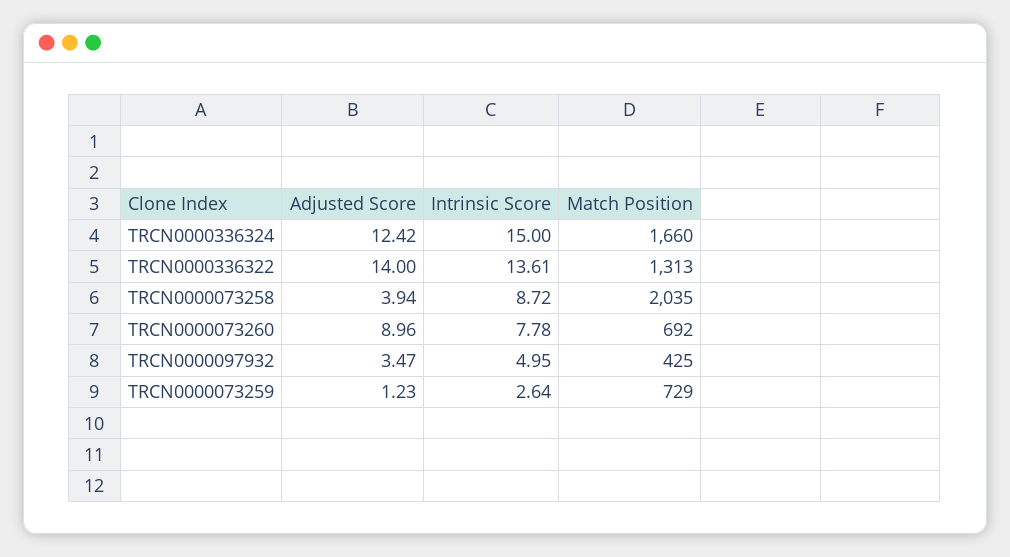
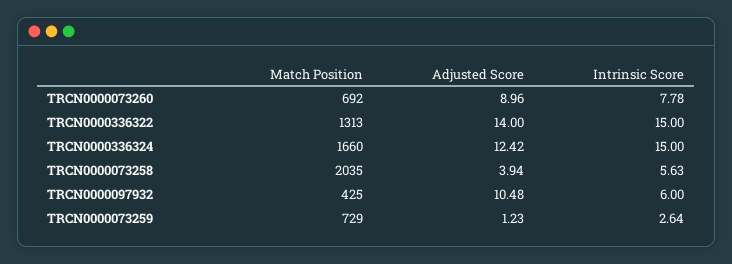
Intrinsic Score, TRCN0000336322: 13.61 -> 15
Intrinsic Score, TRCN0000073258: 8.72 -> 5.63
Adjusted Score, TRCN0000097932: 3.47 -> 10.48
Intrinsic Score, TRCN0000097932: 4.95 -> 6

